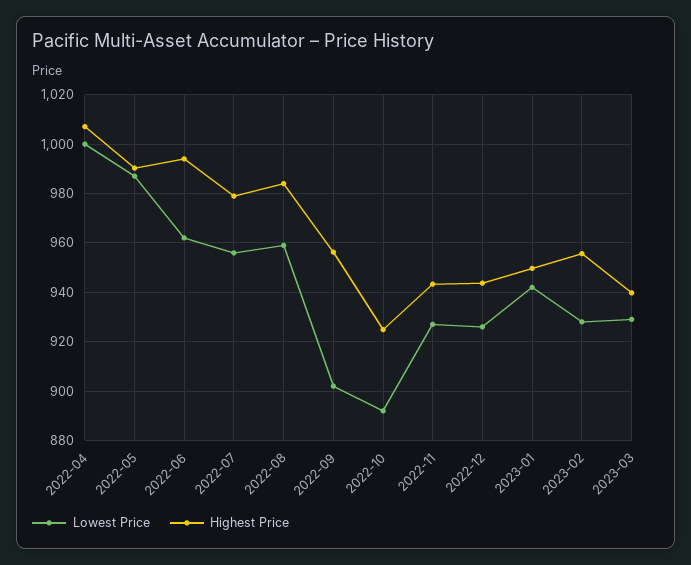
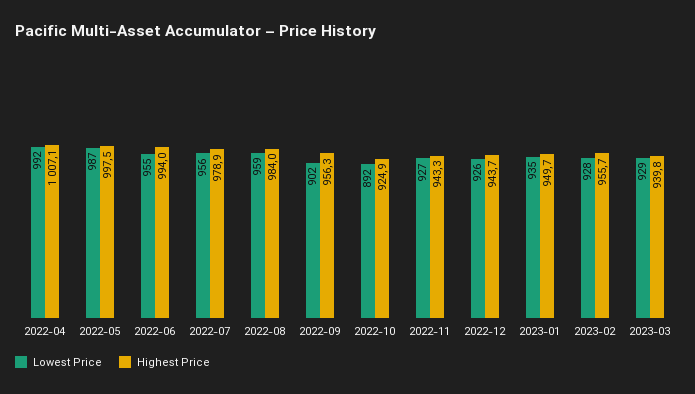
Lowest Price, 2022-04: 1000 -> 992
Highest Price, 2022-05: 990 -> 997.5
Lowest Price, 2022-06: 962.5 -> 955
Lowest Price, 2023-01: 942.5 -> 935

